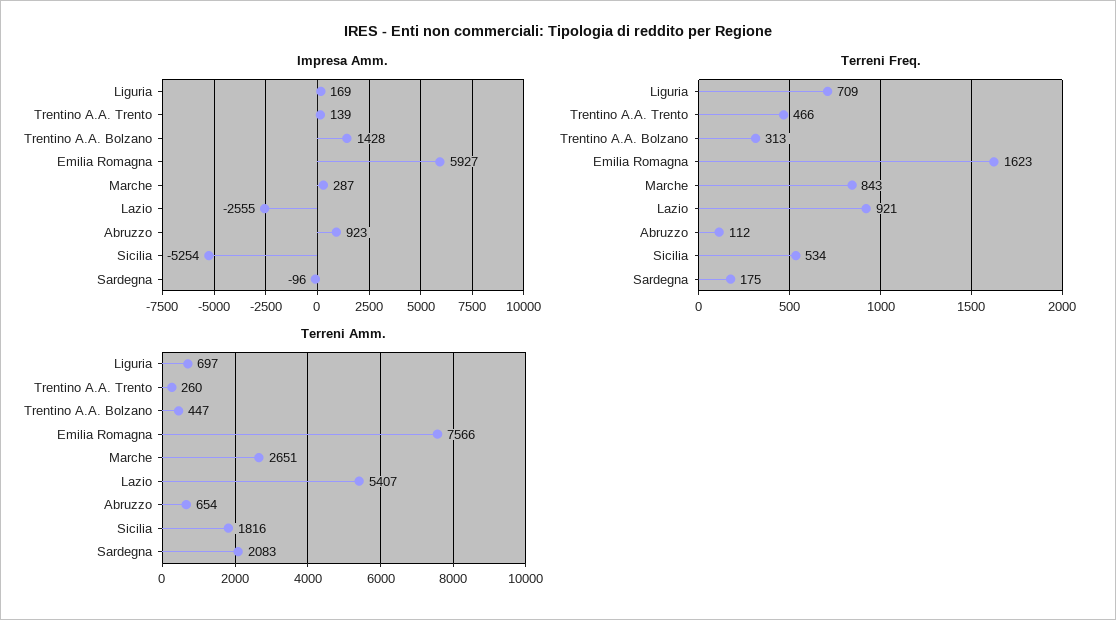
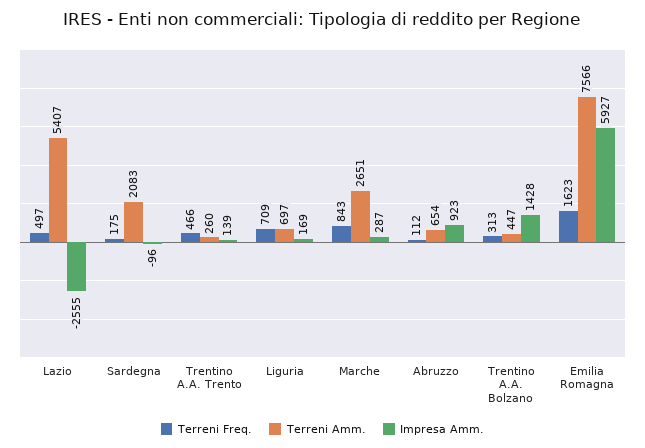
Impresa Amm., Sicilia: -5254 -> none
Terreni Freq., Lazio: 921 -> 497
Terreni Freq., Sicilia: 534 -> none
Terreni Amm., Sicilia: 1816 -> none

